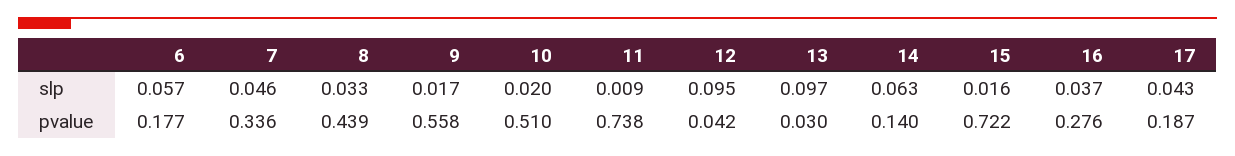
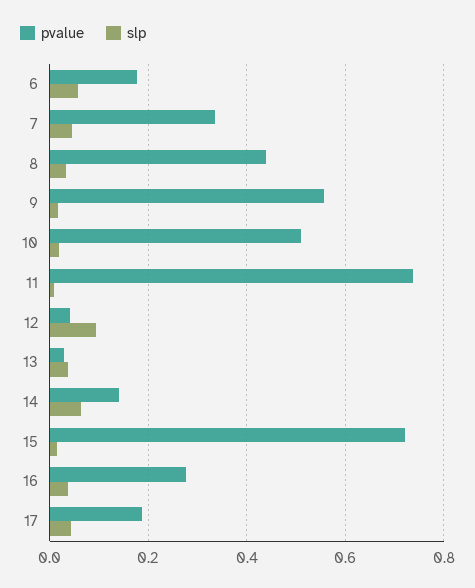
slp, 13: 0.097 -> 0.04

